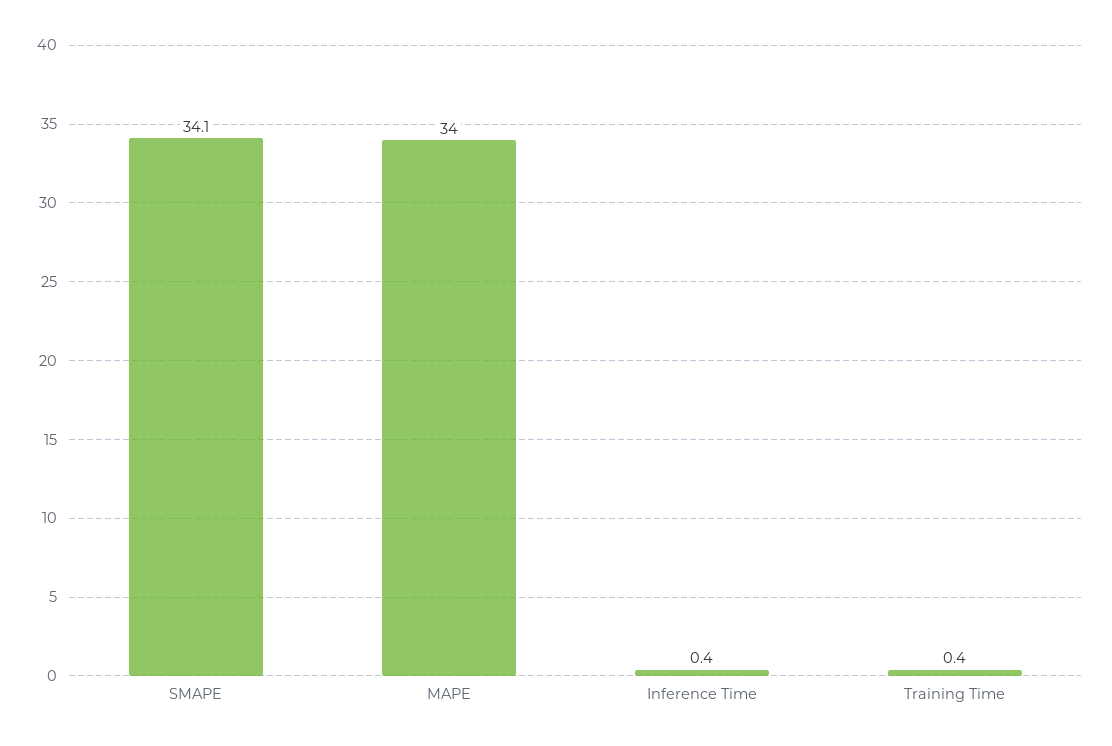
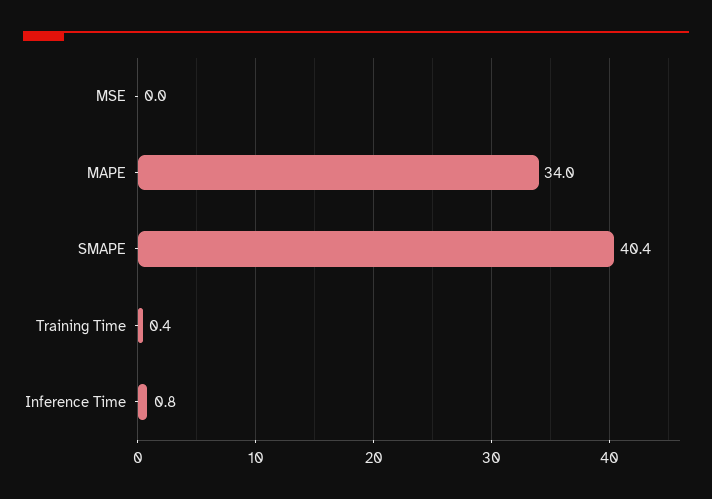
SMAPE: 34.1 -> 40.4
Inference Time: 0.4 -> 0.8
MSE: none -> 0

